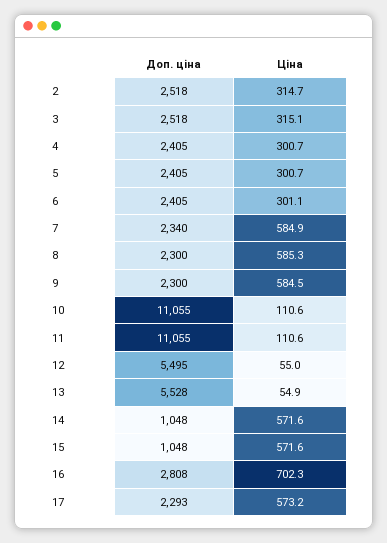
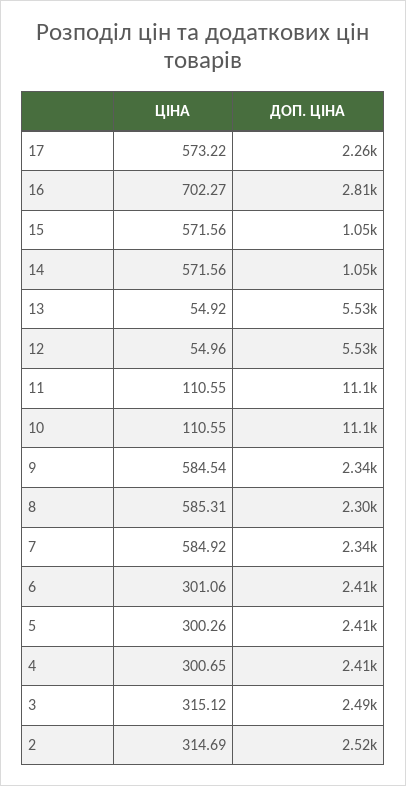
Доп. ціна, 3: 2518 -> 2490
Ціна, 5: 300.7 -> 300.26
Доп. ціна, 9: 2300 -> 2340
Доп. ціна, 12: 5495 -> 5530
Доп. ціна, 17: 2293 -> 2260

